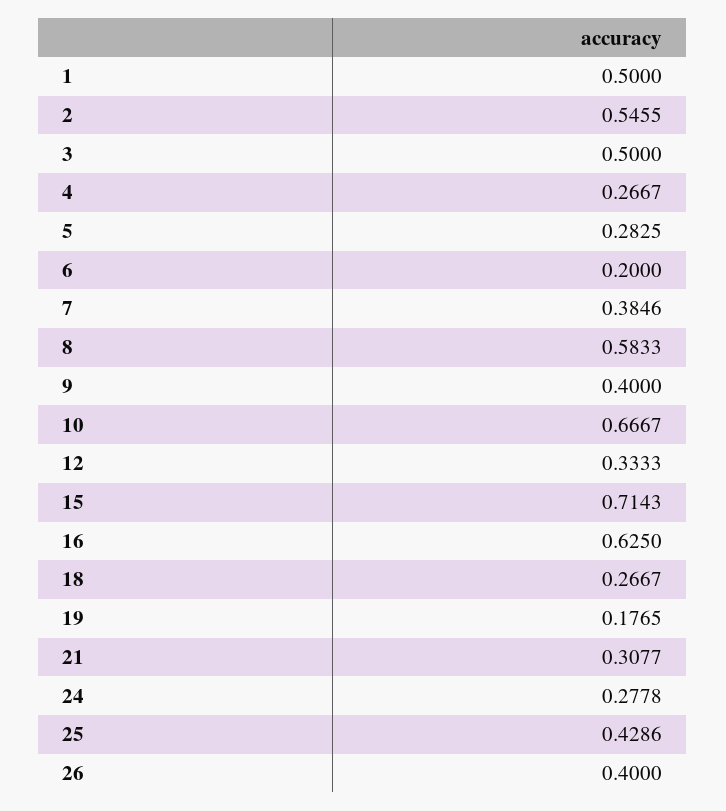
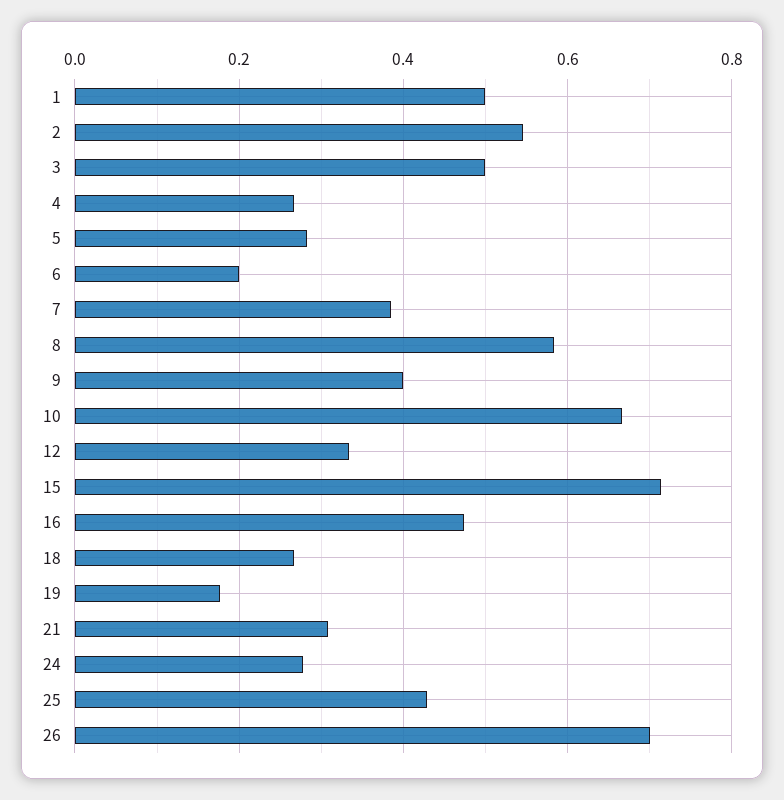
16: 0.625 -> 0.48
26: 0.4 -> 0.7

